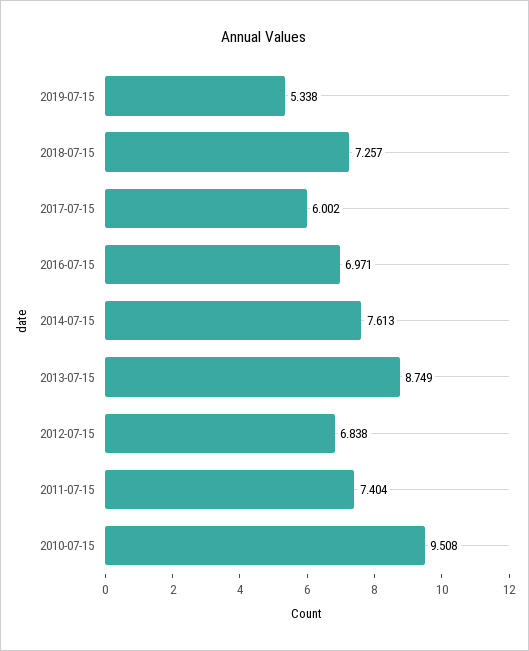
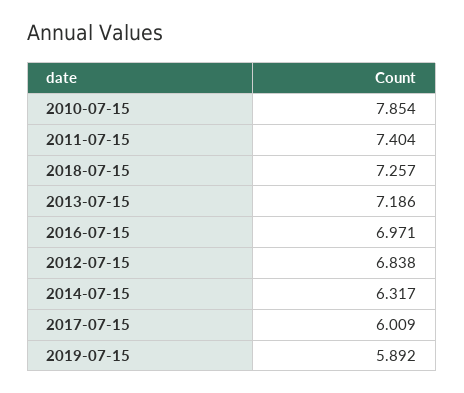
2019-07-15: 5.338 -> 5.892
2017-07-15: 6.002 -> 6.009
2014-07-15: 7.613 -> 6.317
2013-07-15: 8.749 -> 7.186
2010-07-15: 9.508 -> 7.854

